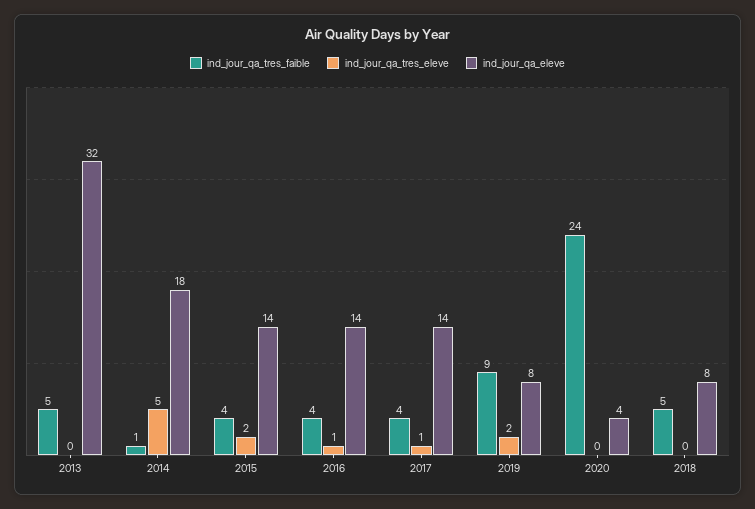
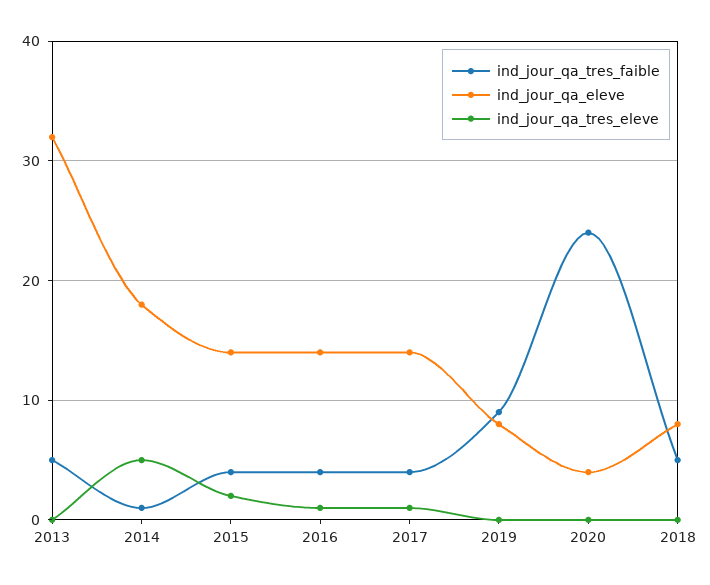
ind_jour_qa_tres_eleve, 2019: 2 -> 0

